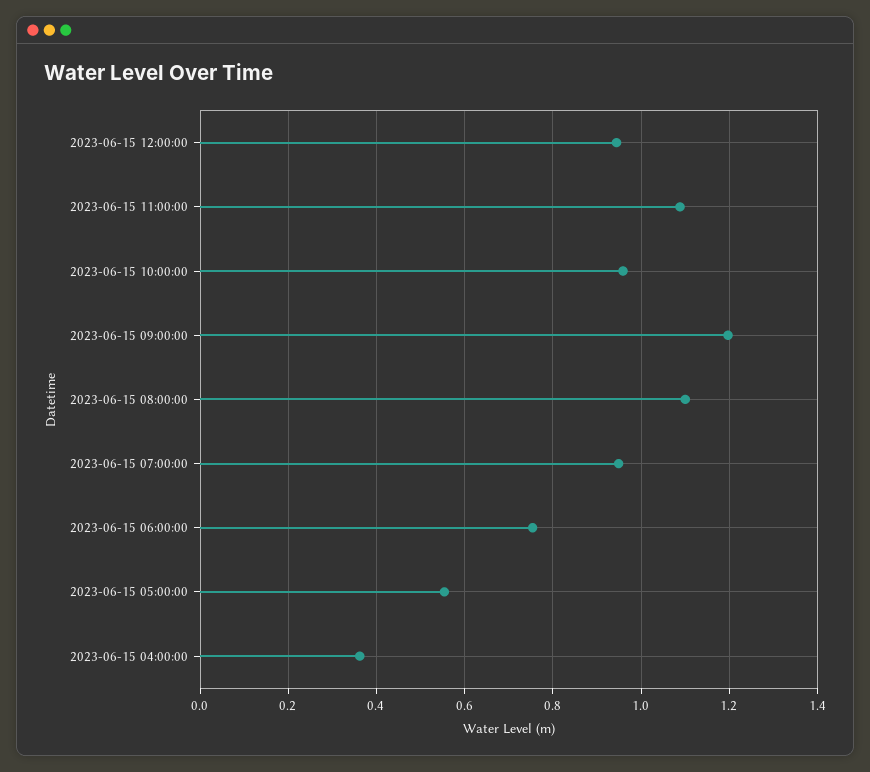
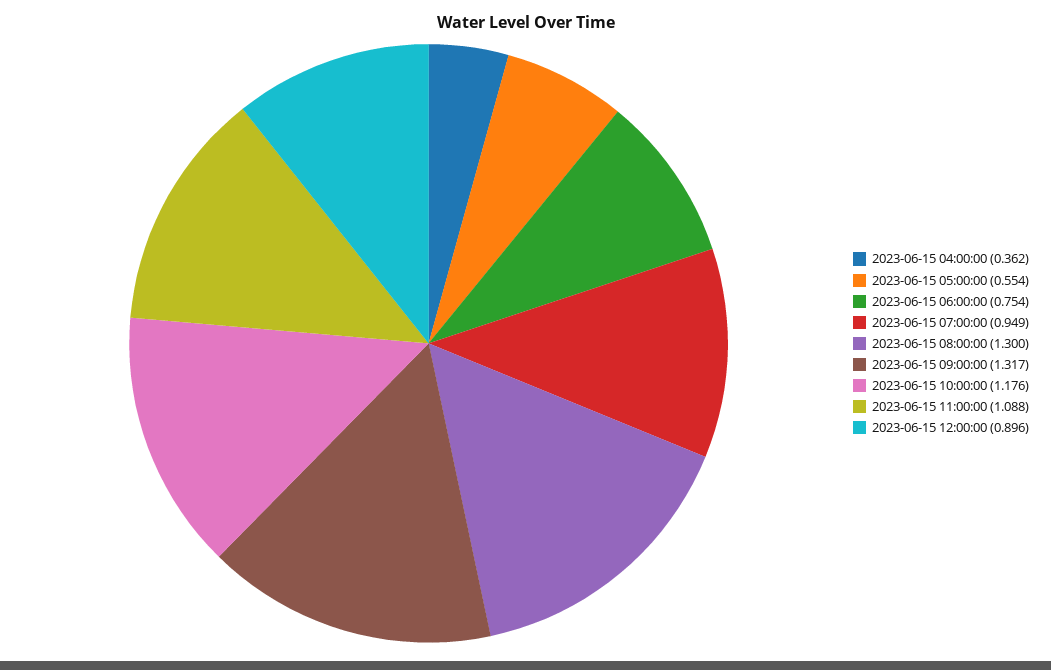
2023-06-15 12:00:00: 0.94 -> 0.896
2023-06-15 10:00:00: 0.96 -> 1.176
2023-06-15 09:00:00: 1.2 -> 1.317
2023-06-15 08:00:00: 1.1 -> 1.3

